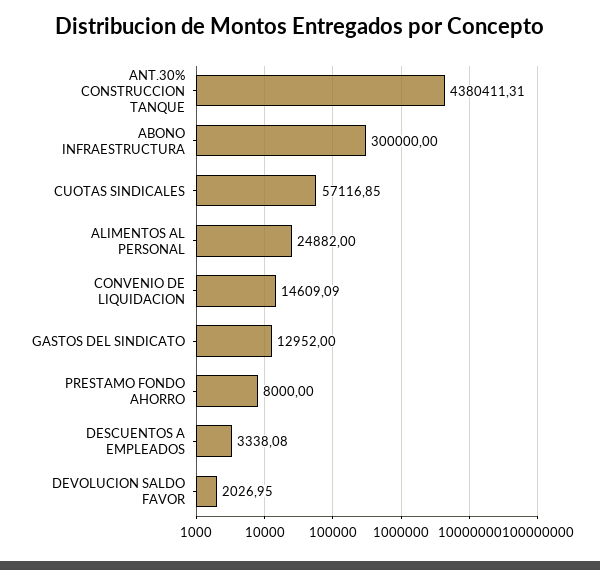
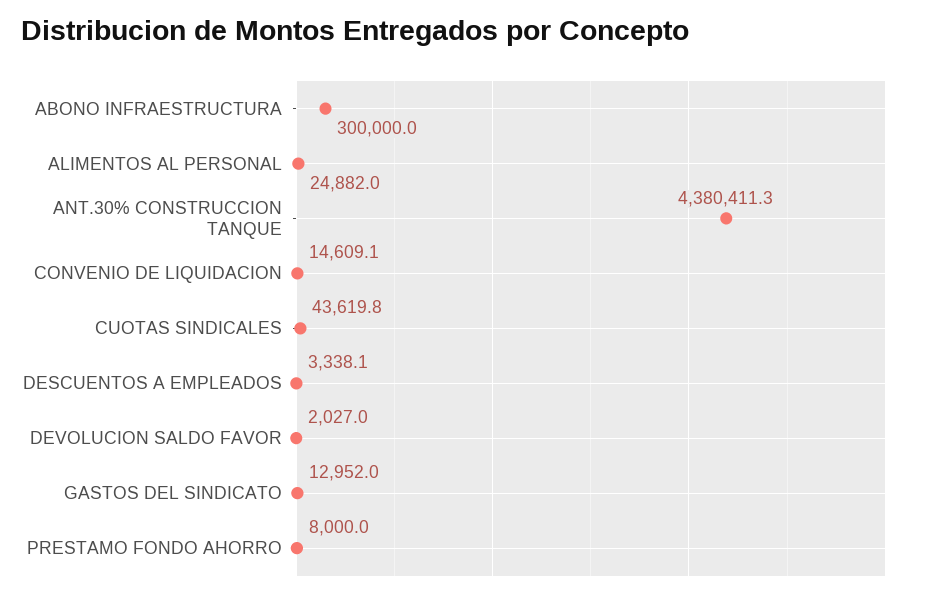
CUOTAS SINDICALES: 57116.85 -> 43619.8

